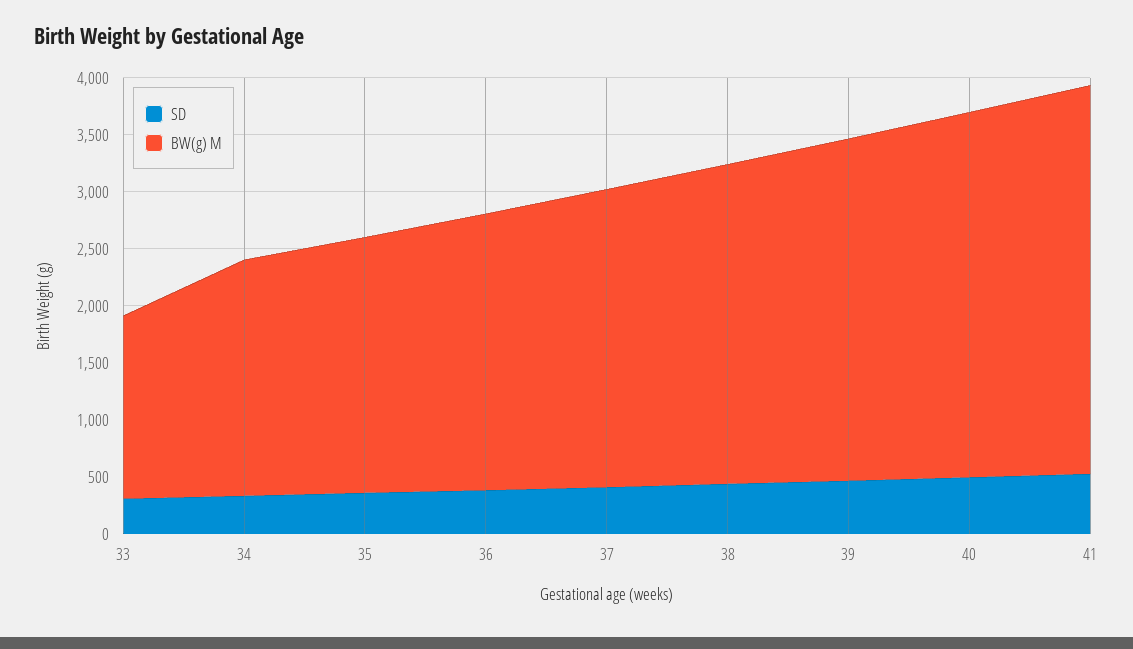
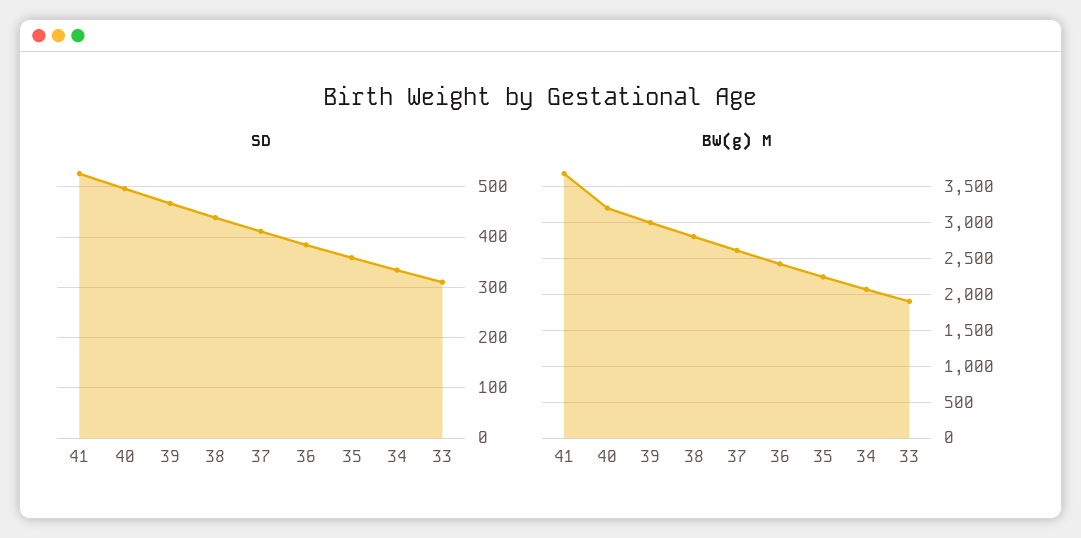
BW(g) M, 33: 1600 -> 1900
BW(g) M, 41: 3400 -> 3700

